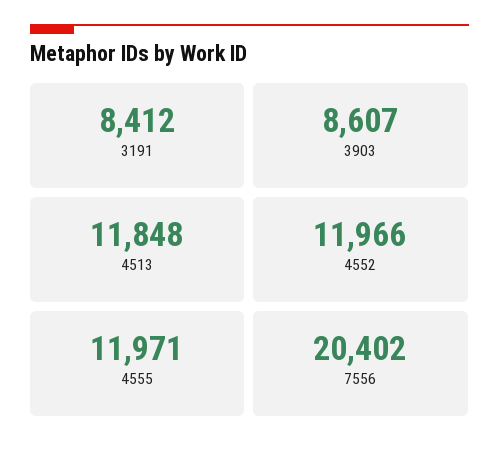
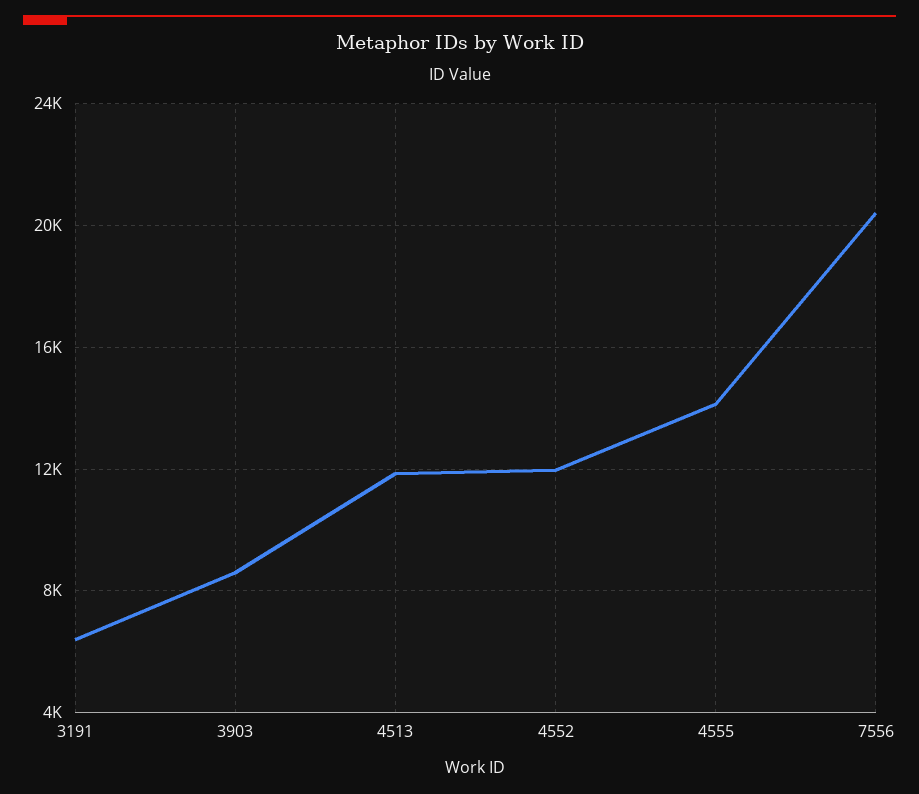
3191: 8412 -> 6500
4555: 11971 -> 14000

